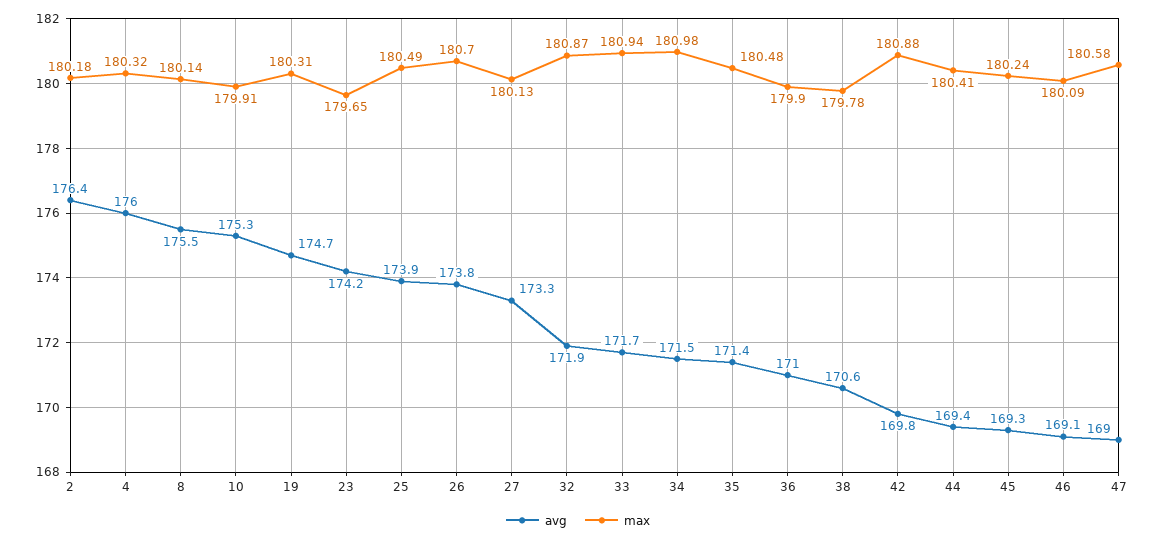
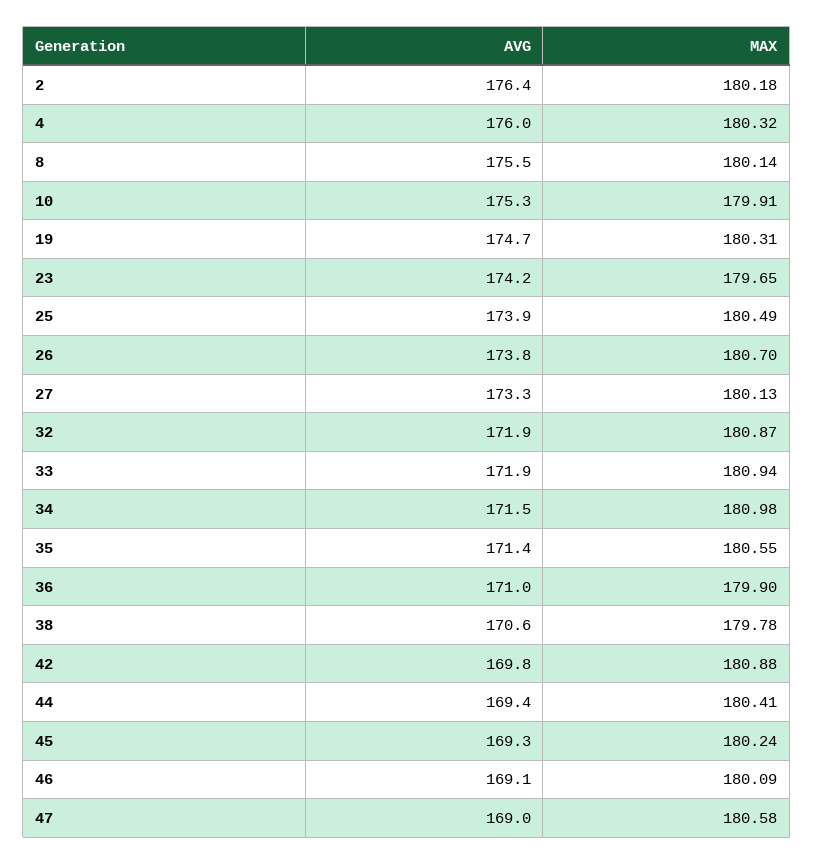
avg, 33: 171.7 -> 171.9
max, 35: 180.48 -> 180.55

